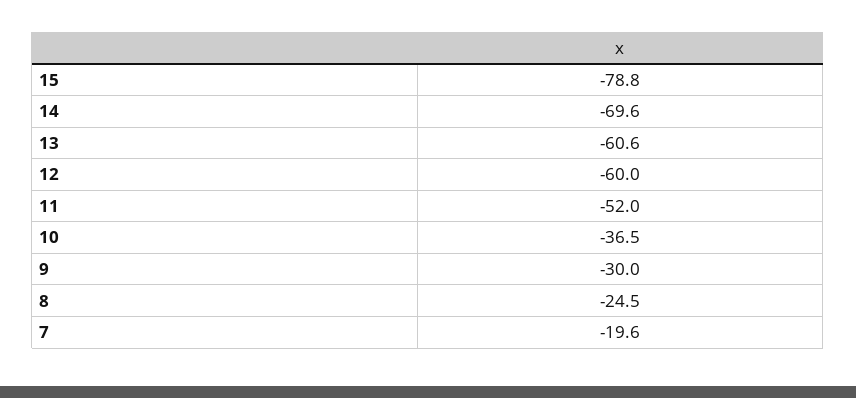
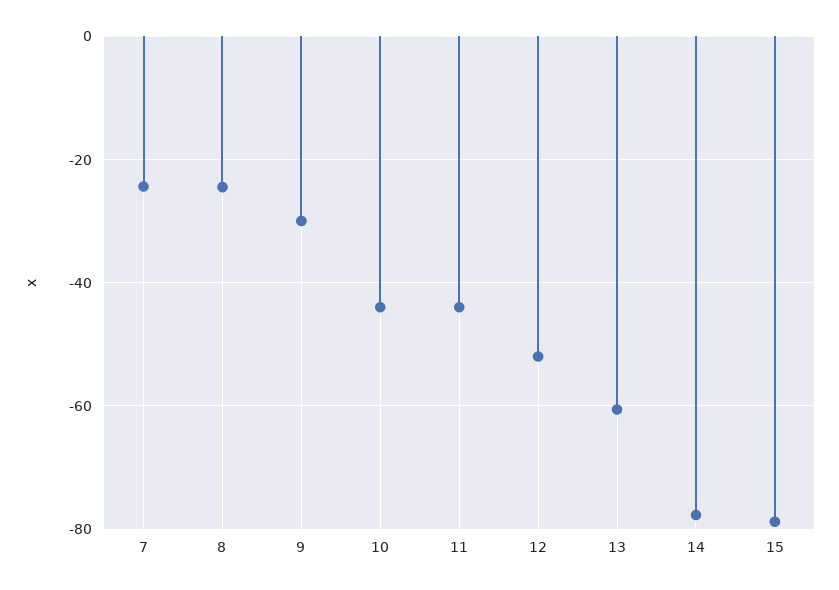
14: -69.6 -> -78
12: -60 -> -52
11: -52 -> -44
10: -36.5 -> -44
7: -19.6 -> -24

